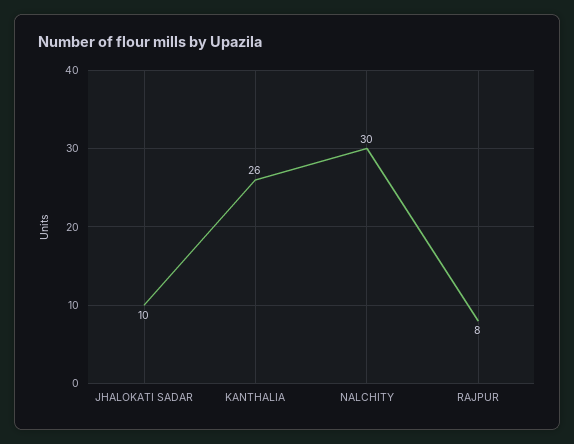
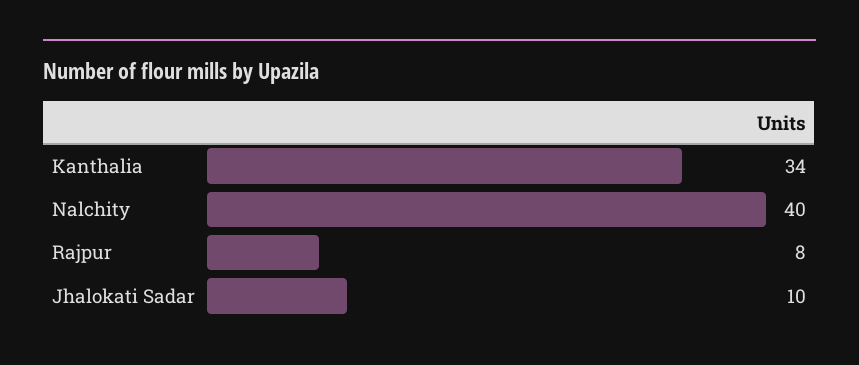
KANTHALIA: 26 -> 34
NALCHITY: 30 -> 40

